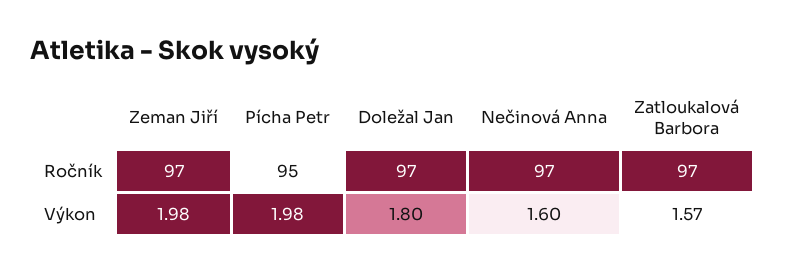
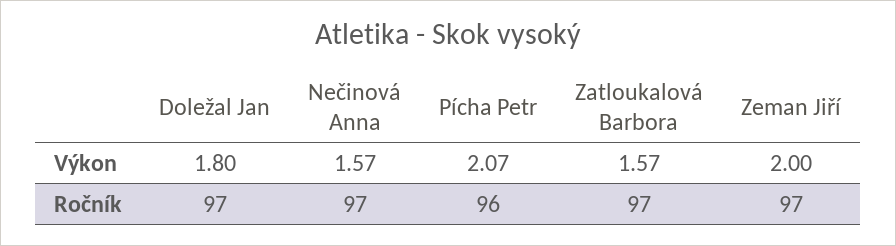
Pícha Petr, Ročník: 95 -> 96
Zeman Jiří, Výkon: 1.98 -> 2
Pícha Petr, Výkon: 1.98 -> 2.07
Nečinová Anna, Výkon: 1.6 -> 1.57

